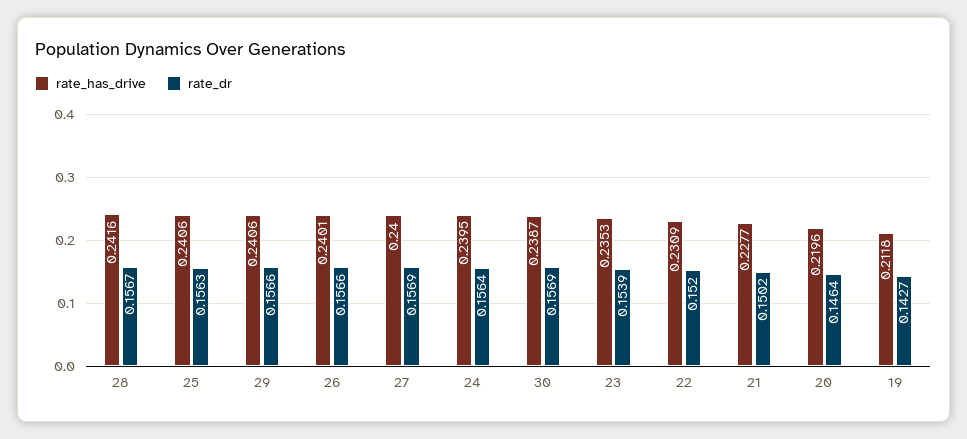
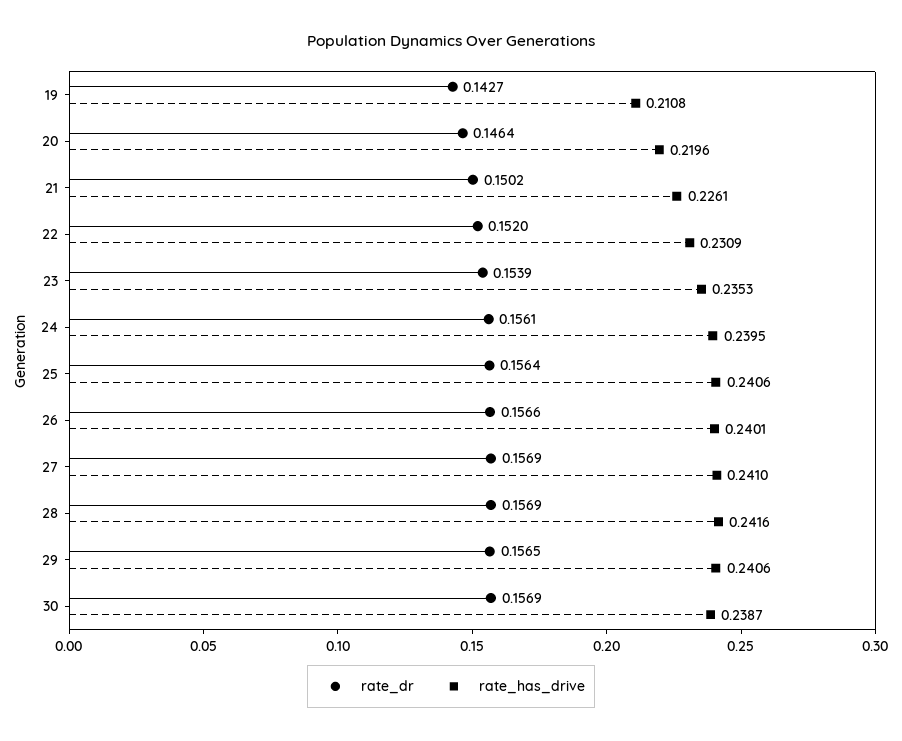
rate_dr, 28: 0.1567 -> 0.1569
rate_dr, 25: 0.1563 -> 0.1564
rate_dr, 29: 0.1566 -> 0.1565
rate_has_drive, 27: 0.24 -> 0.241
rate_dr, 24: 0.1564 -> 0.1561
rate_has_drive, 21: 0.2277 -> 0.2261
rate_has_drive, 19: 0.2118 -> 0.2108

